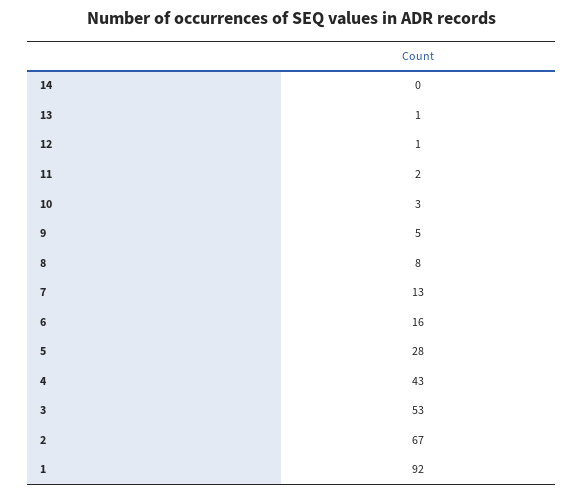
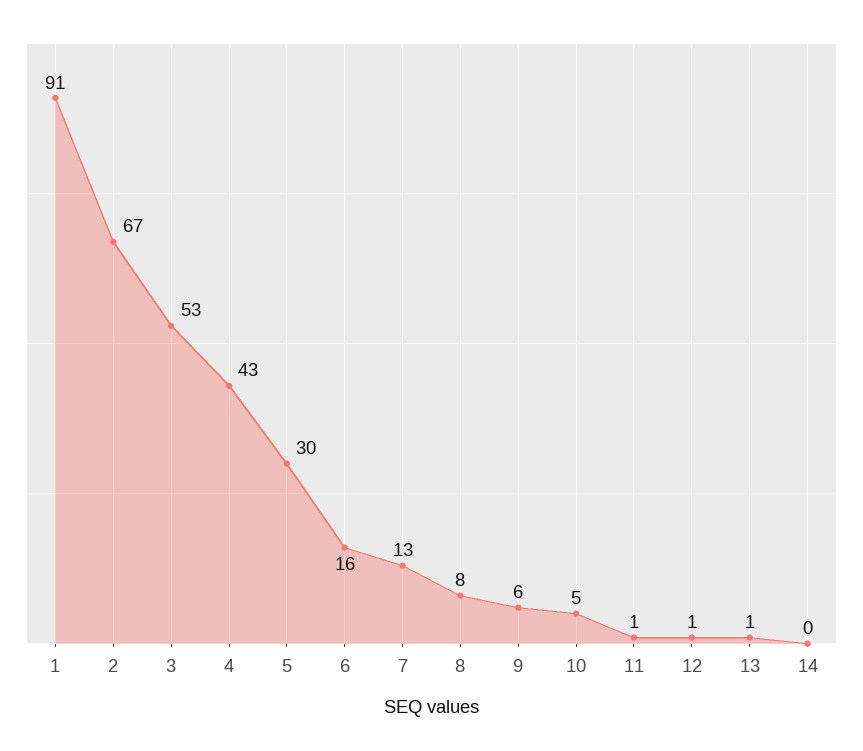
11: 2 -> 1
10: 3 -> 5
9: 5 -> 6
5: 28 -> 30
1: 92 -> 91

